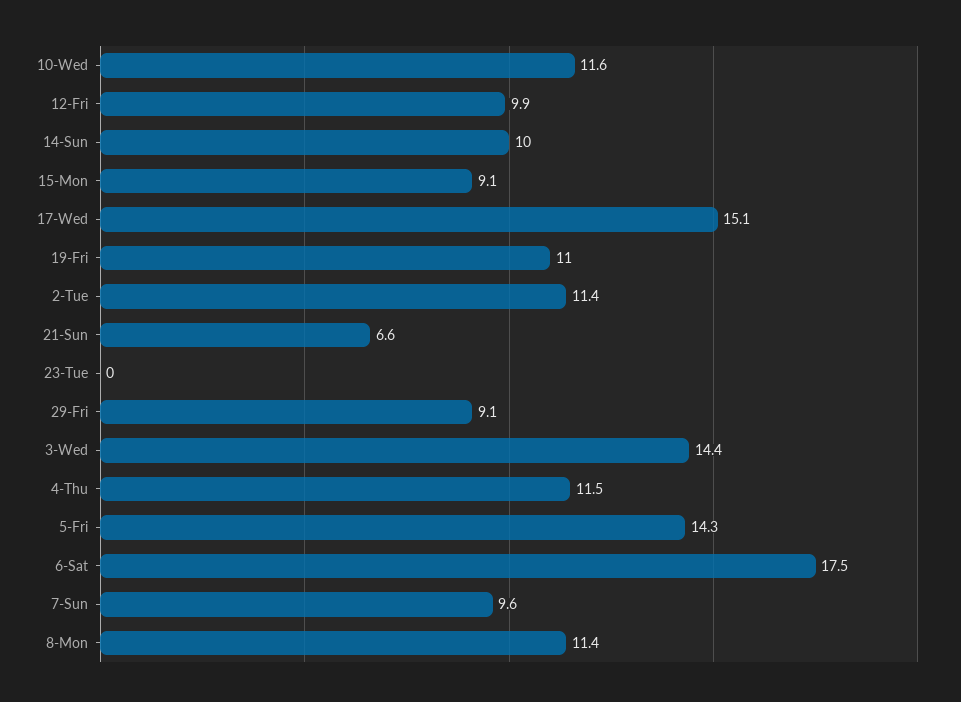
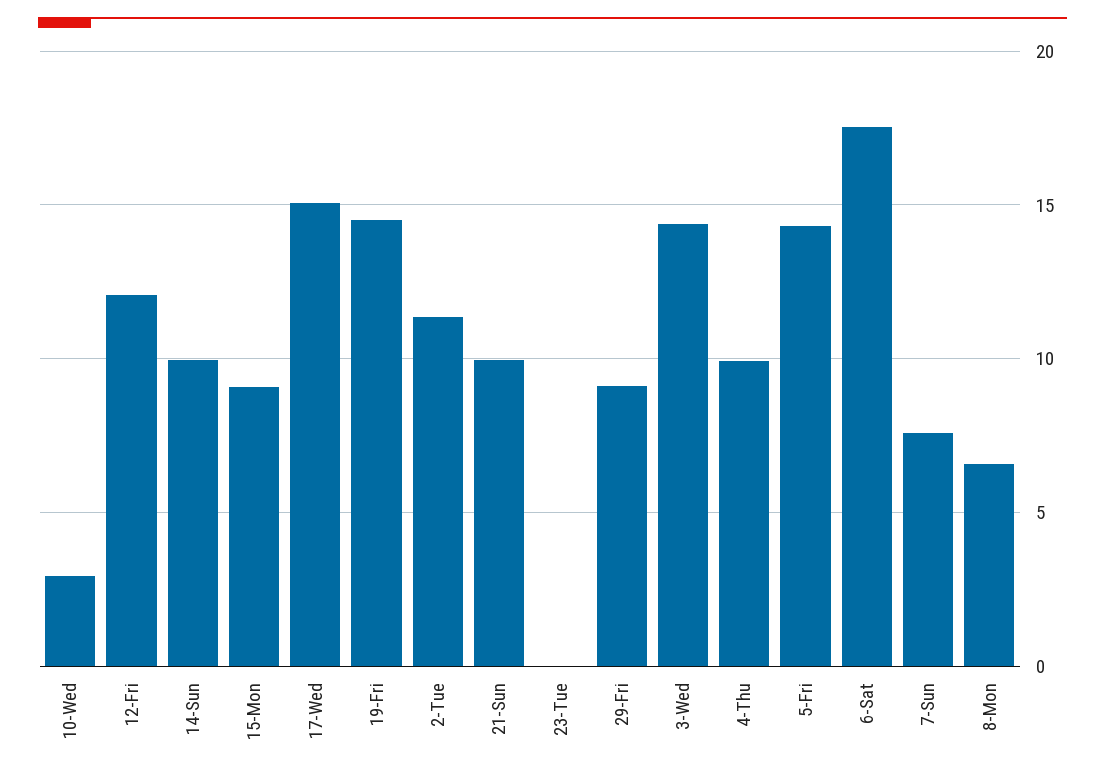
10-Wed: 11.6 -> 3
12-Fri: 9.9 -> 12
19-Fri: 11 -> 14.5
21-Sun: 6.6 -> 10
4-Thu: 11.5 -> 10
7-Sun: 9.6 -> 7.5
8-Mon: 11.4 -> 6.5

